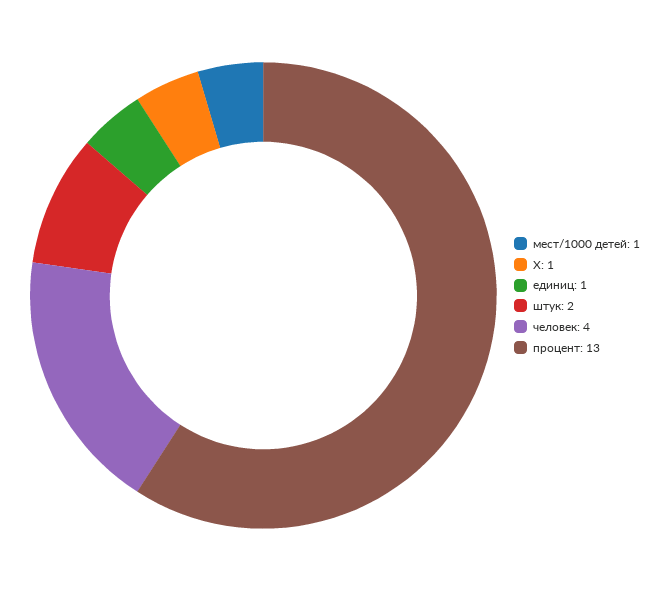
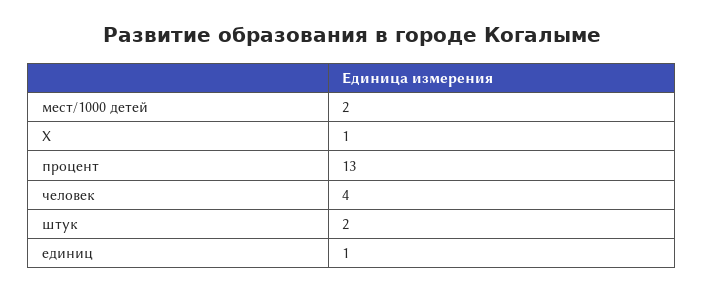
мест/1000 детей: 1 -> 2

